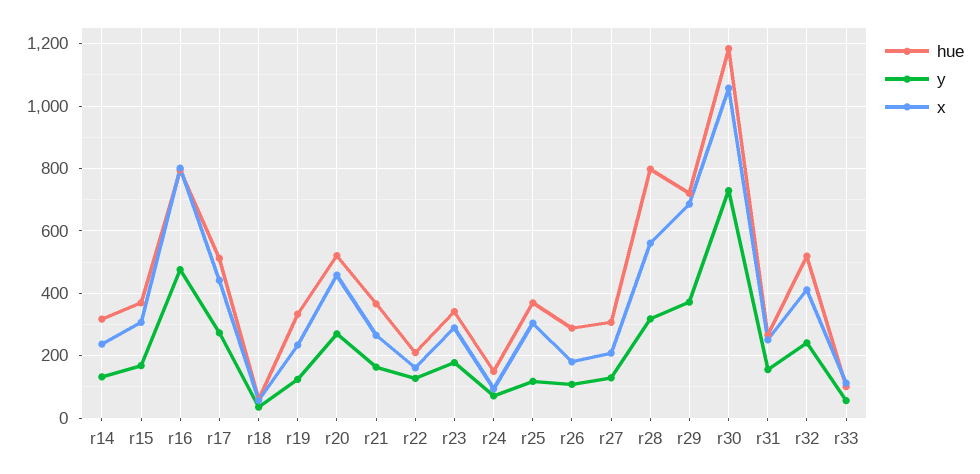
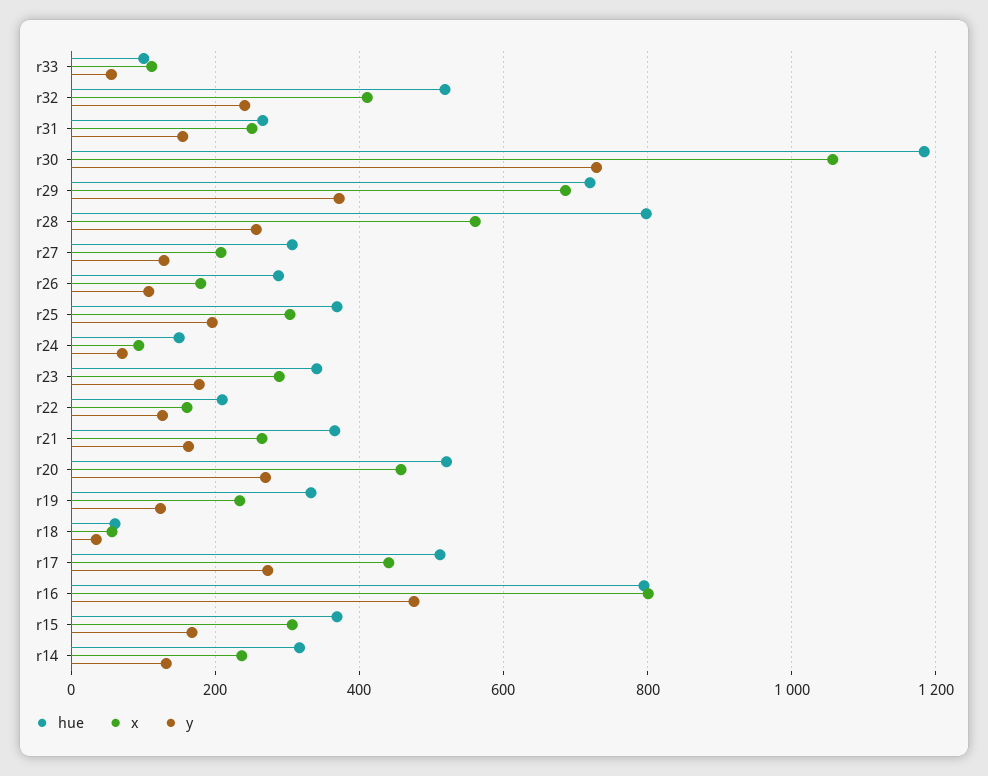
y, r25: 120 -> 200
y, r28: 320 -> 260

